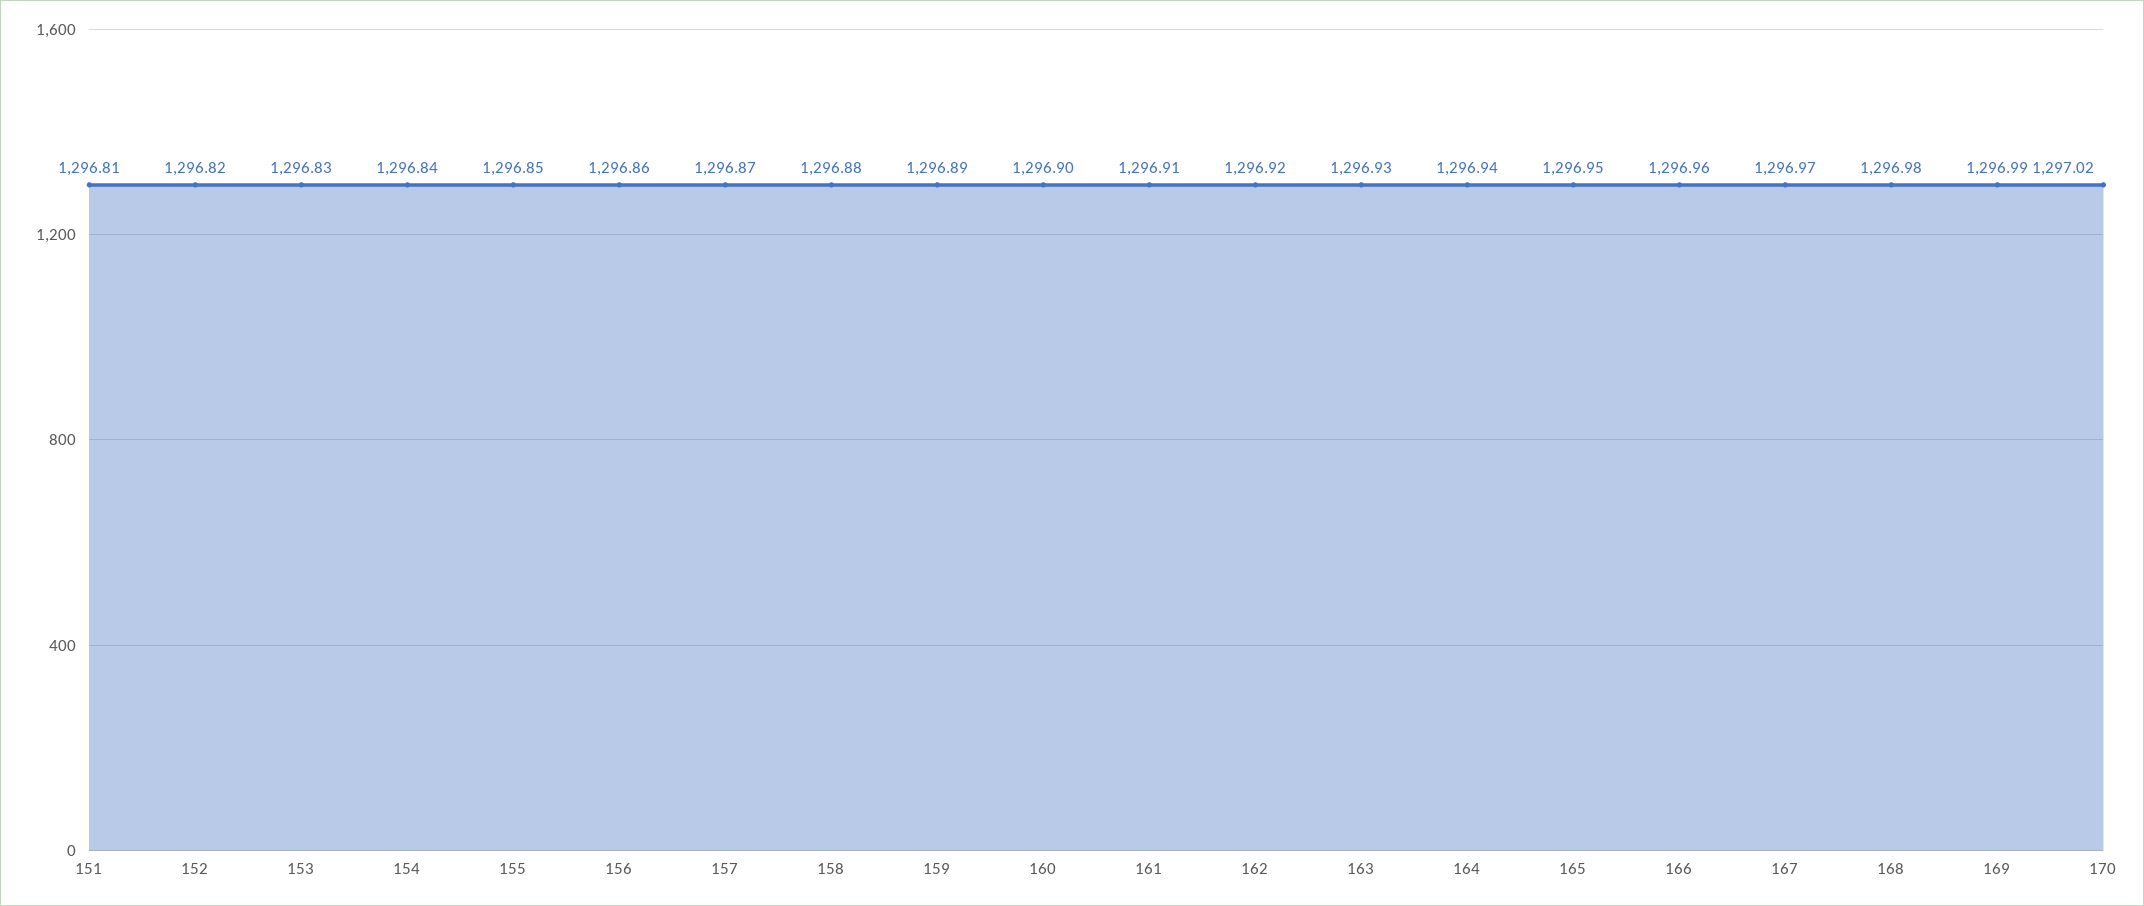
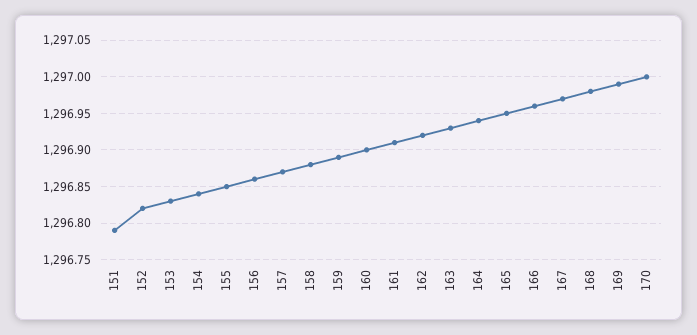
151: 1296.81 -> 1296.79
170: 1297.02 -> 1297

